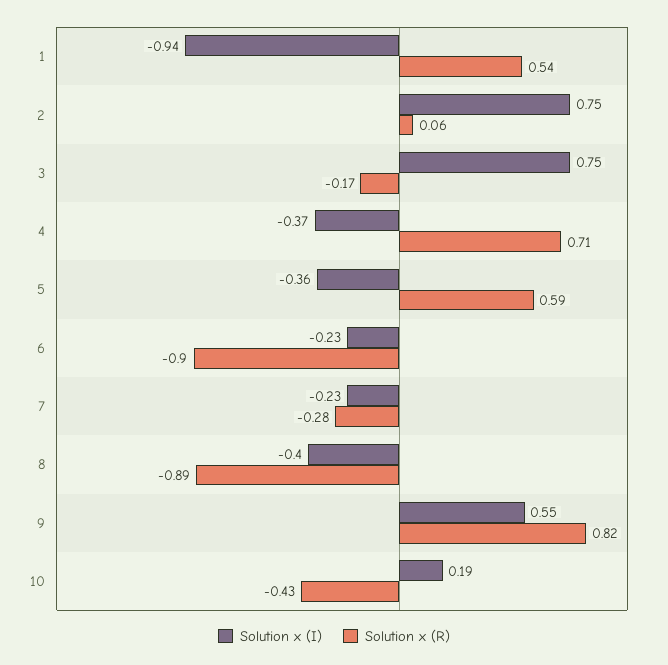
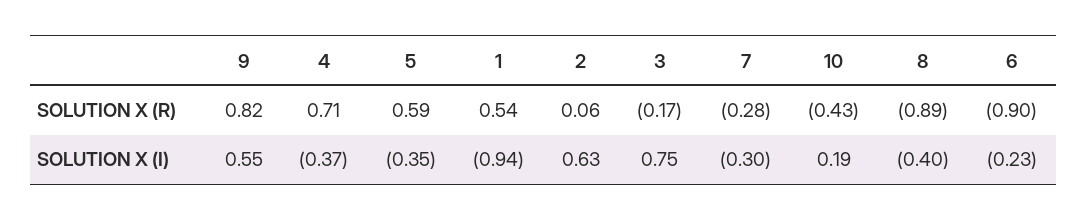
Solution x (I), 2: 0.75 -> 0.63
Solution x (I), 5: -0.36 -> -0.35
Solution x (I), 7: -0.23 -> -0.3

